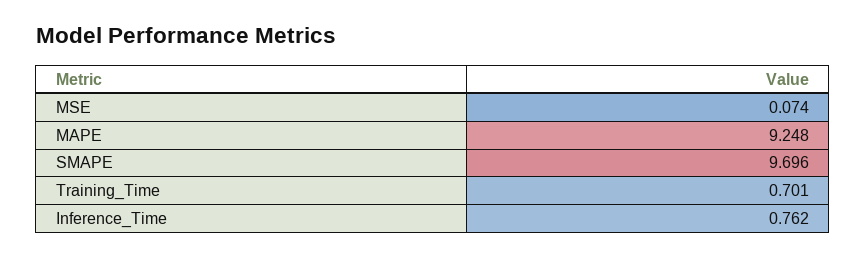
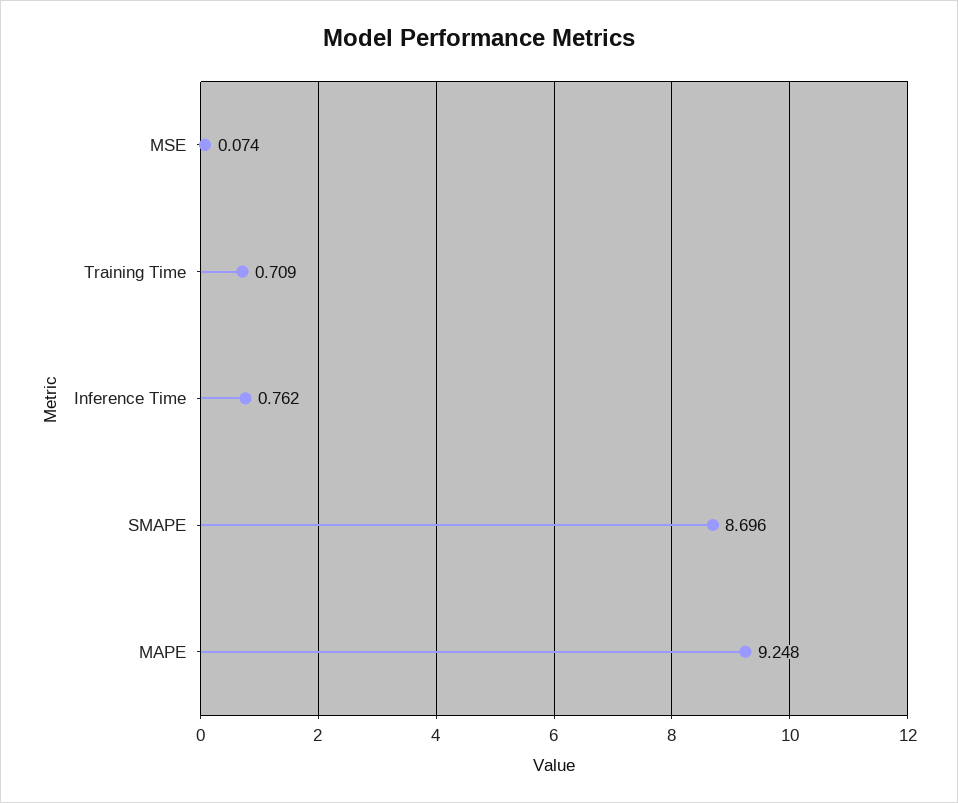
SMAPE: 9.696 -> 8.696
Training_Time: 0.701 -> 0.709

